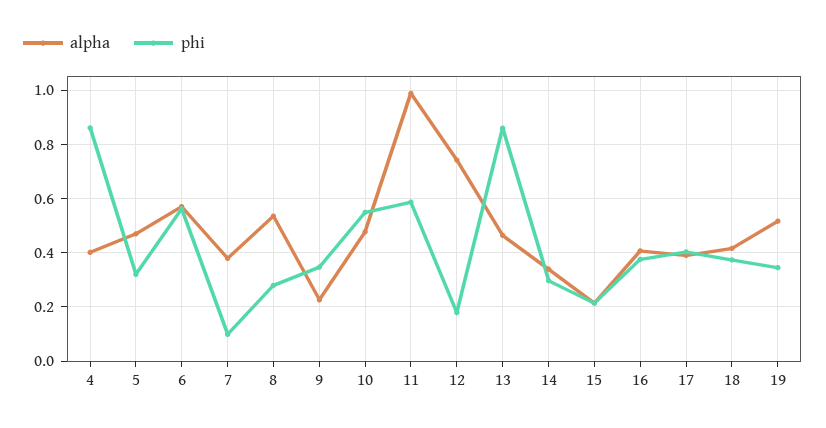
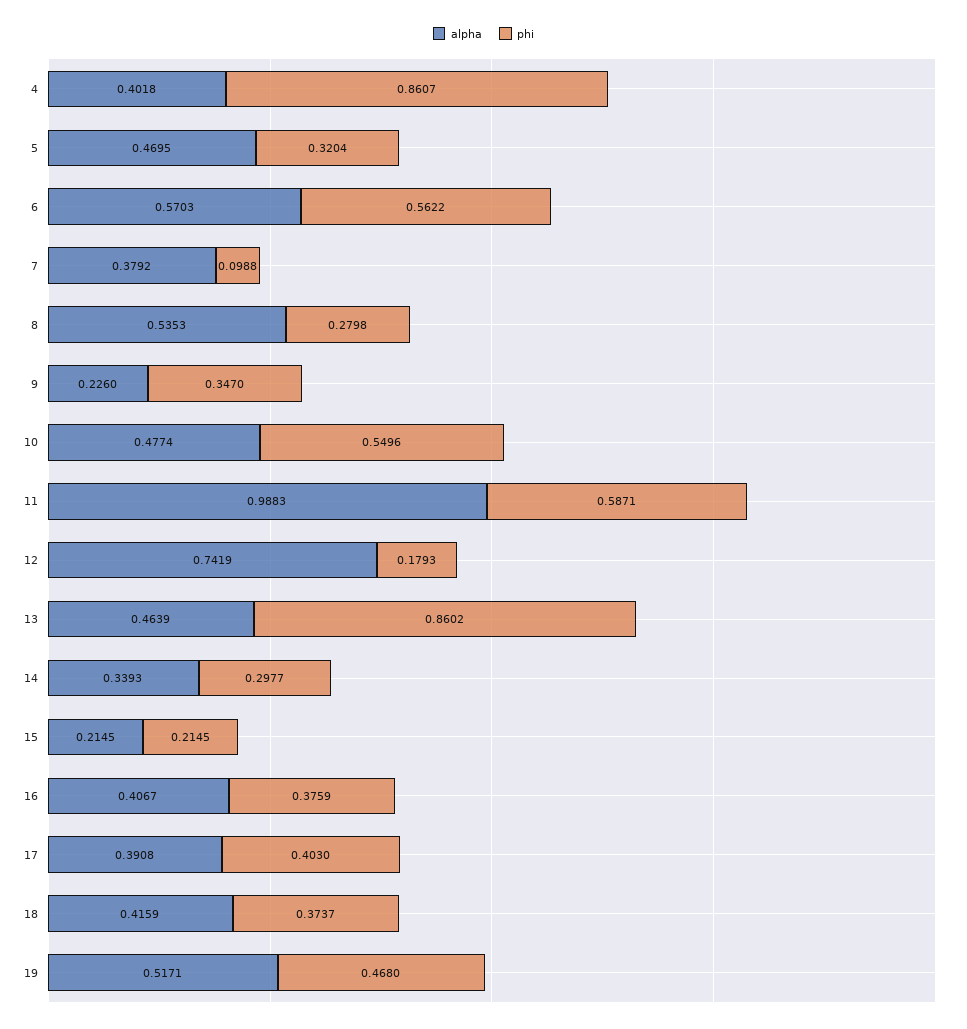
phi, 19: 0.35 -> 0.468

